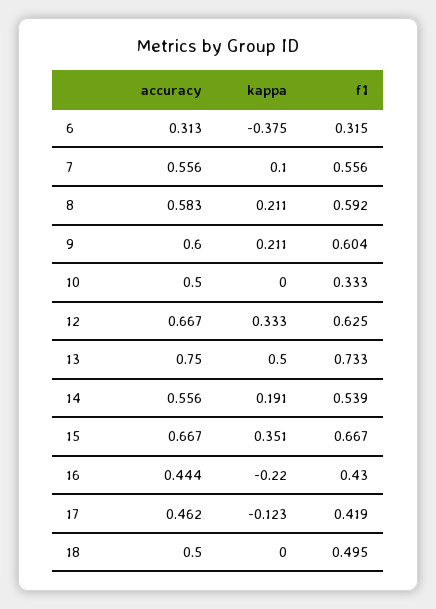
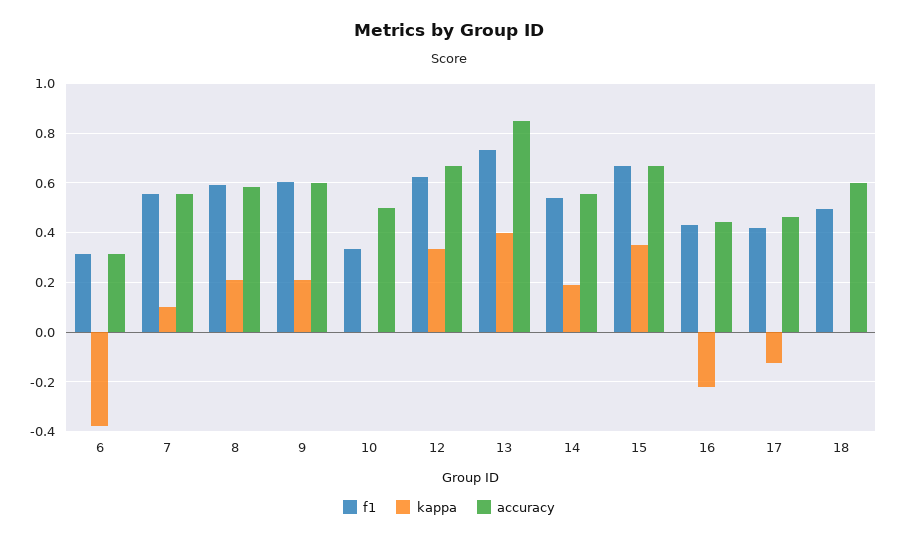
accuracy, 13: 0.75 -> 0.85
kappa, 13: 0.5 -> 0.4
accuracy, 18: 0.5 -> 0.6

